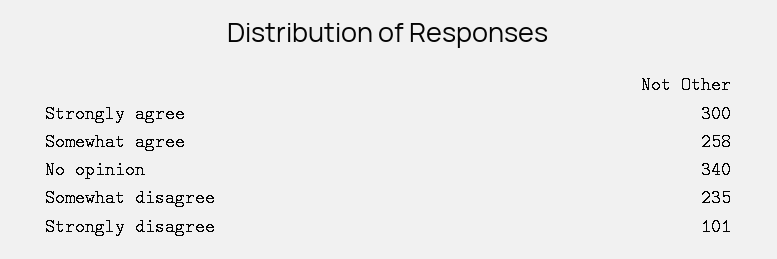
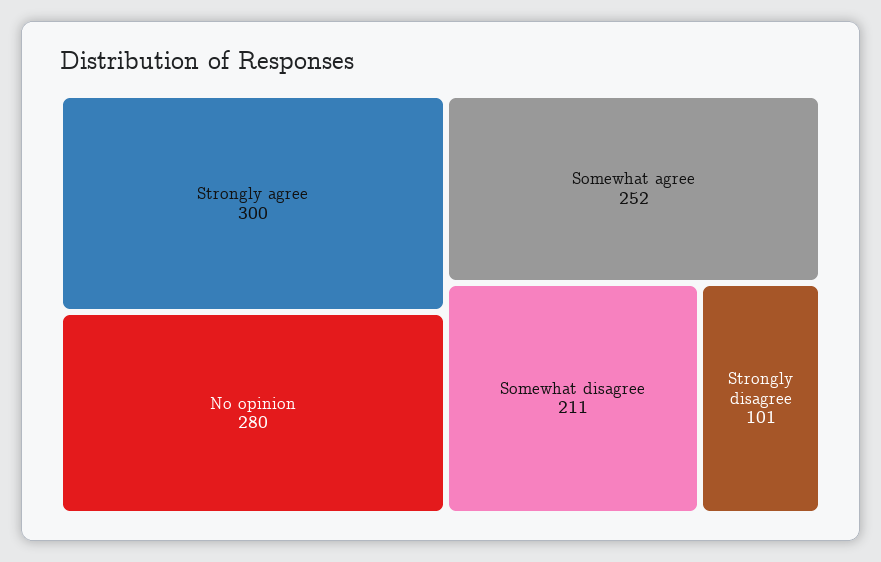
Somewhat agree: 258 -> 252
No opinion: 340 -> 280
Somewhat disagree: 235 -> 211

